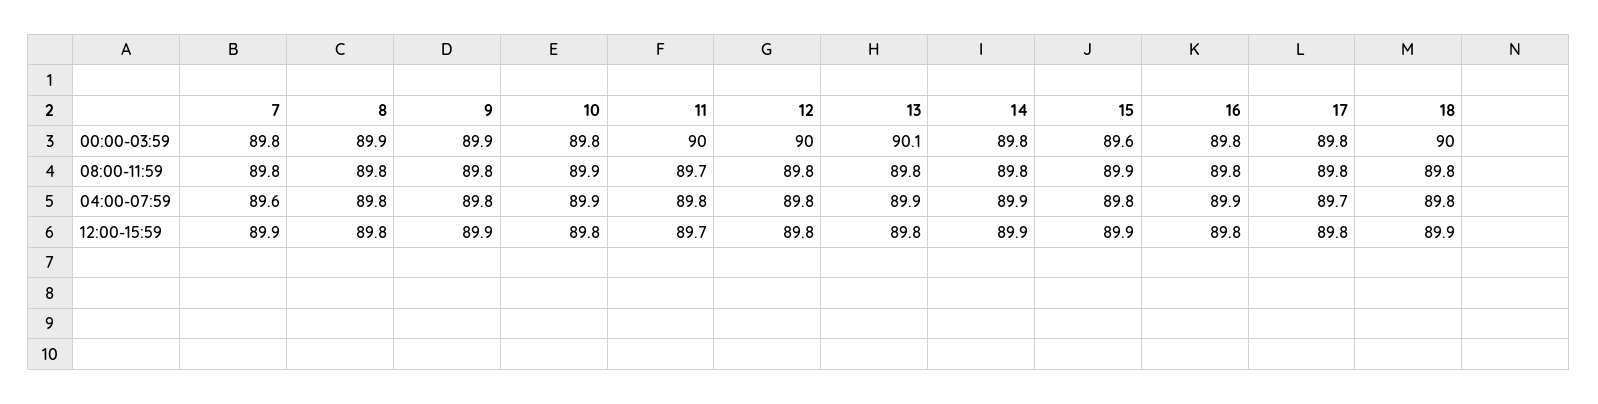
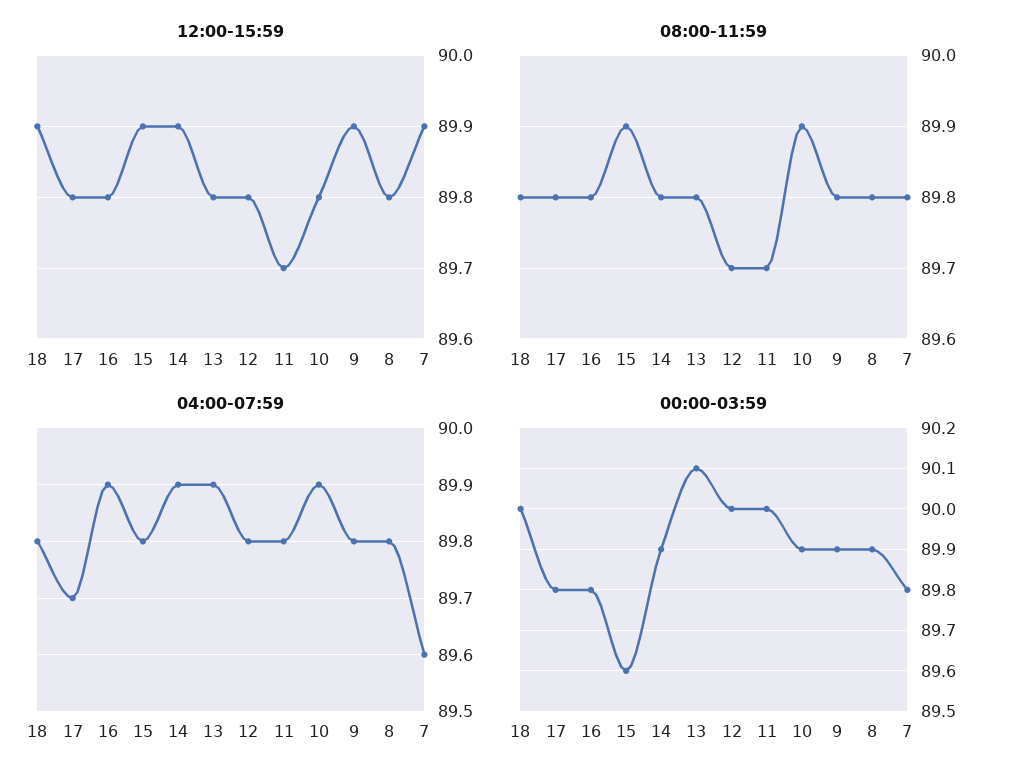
00:00-03:59, 10: 89.8 -> 89.9
00:00-03:59, 14: 89.8 -> 89.9
08:00-11:59, 12: 89.8 -> 89.7

